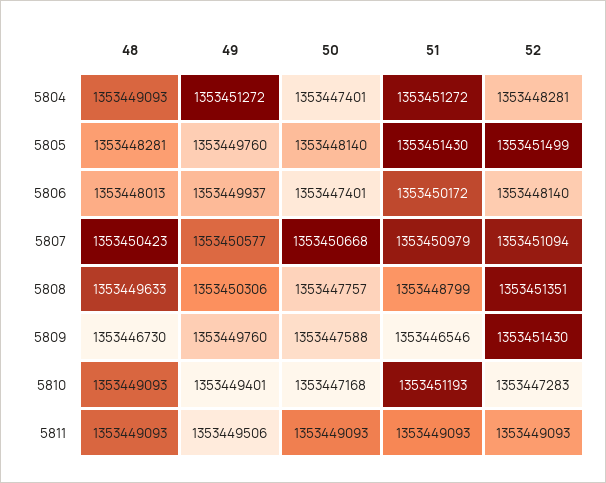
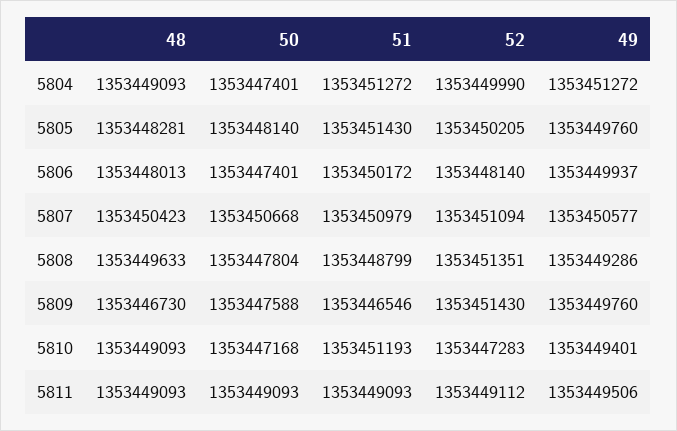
52, 5804: 1353448281 -> 1353449990
52, 5805: 1353451499 -> 1353450205
49, 5808: 1353450306 -> 1353449286
50, 5808: 1353447757 -> 1353447804
52, 5811: 1353449093 -> 1353449112

